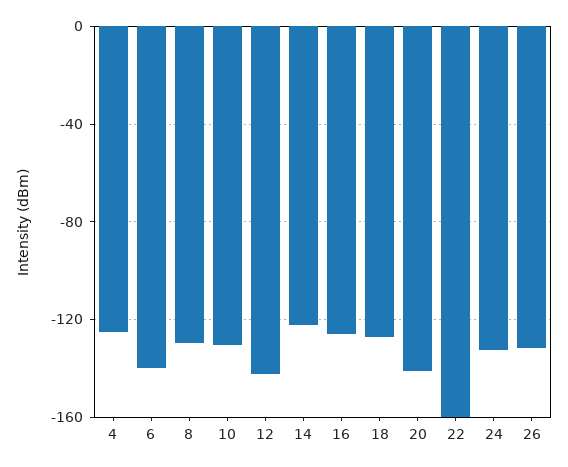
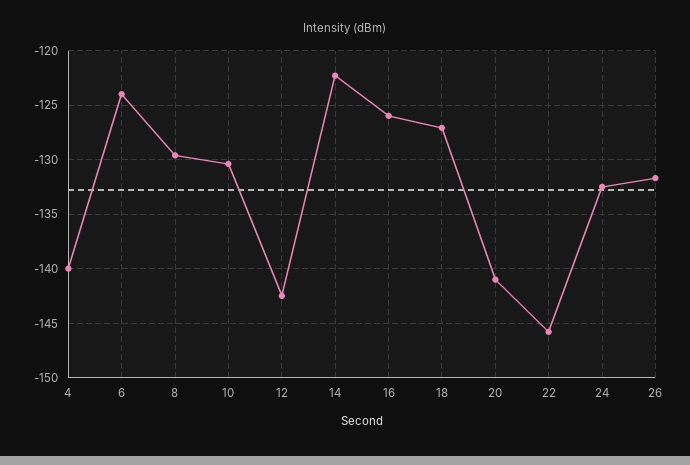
4: -125 -> -140
6: -140 -> -124
22: -160 -> -146

